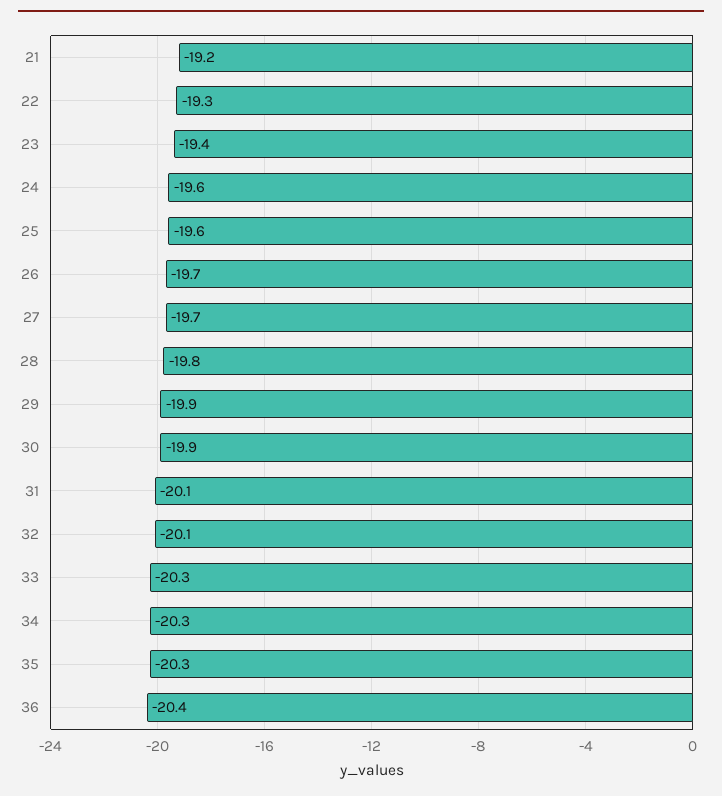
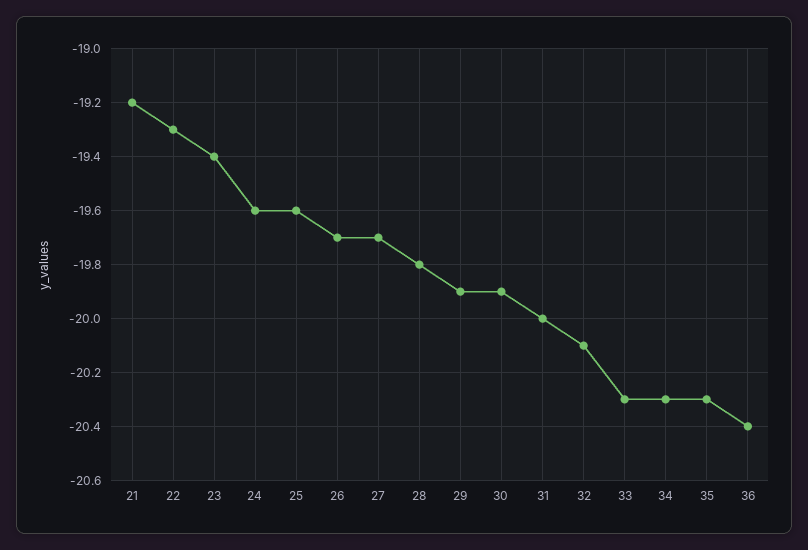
31: -20.1 -> -20

